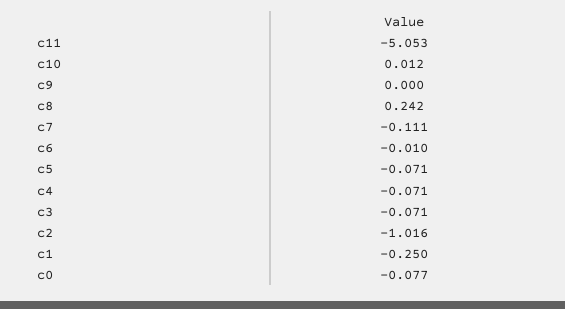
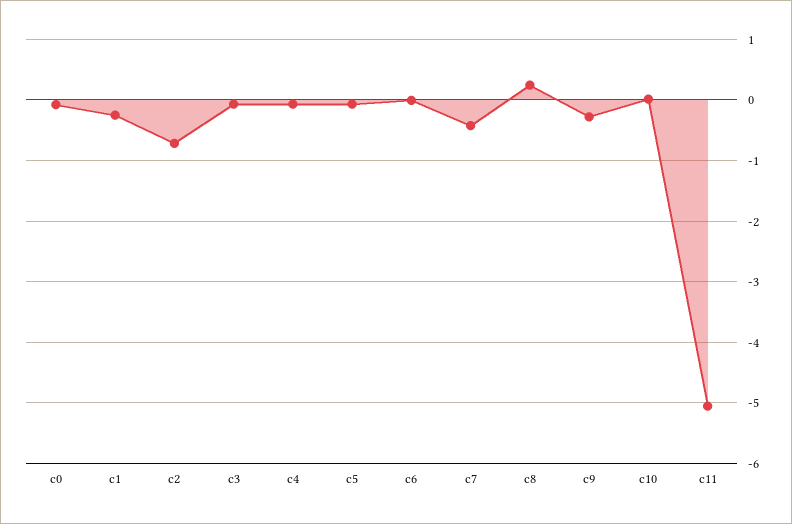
c9: 0 -> -0.3
c7: -0.111 -> -0.4
c2: -1.016 -> -0.7

